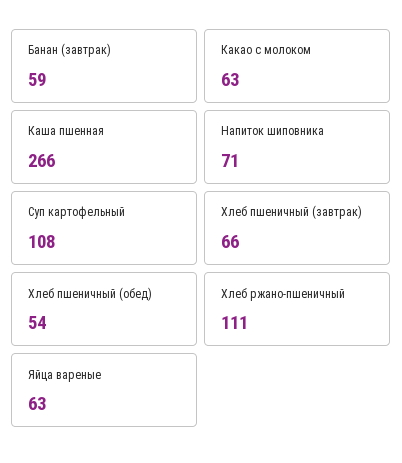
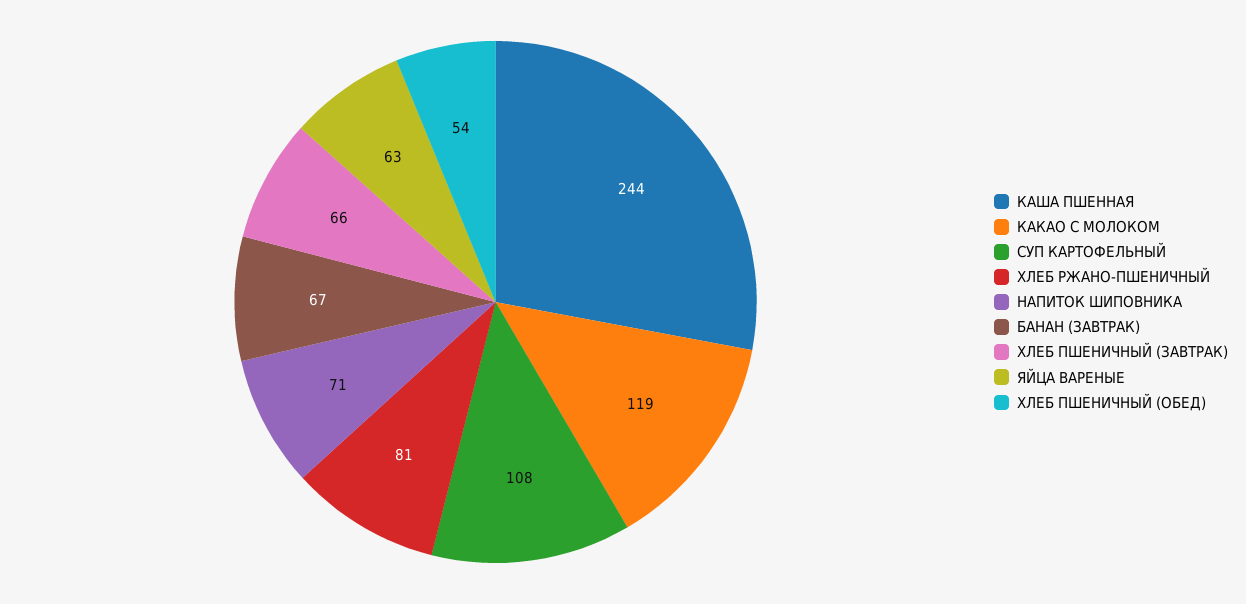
Банан (завтрак): 59 -> 67
Какао с молоком: 63 -> 119
Каша пшенная: 266 -> 244
Хлеб ржано-пшеничный: 111 -> 81

